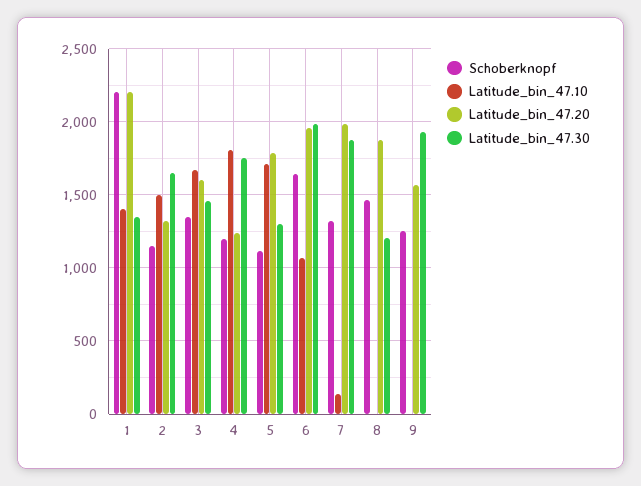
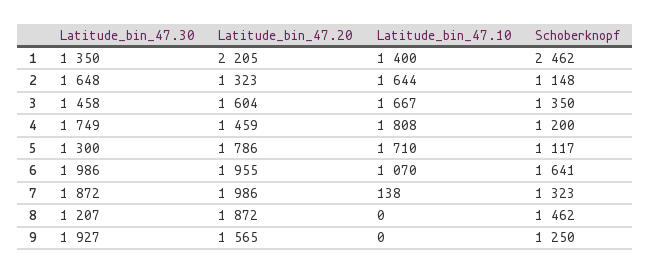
Schoberknopf, 1: 2200 -> 2462
Latitude_bin_47.10, 2: 1500 -> 1644
Latitude_bin_47.20, 4: 1250 -> 1459

